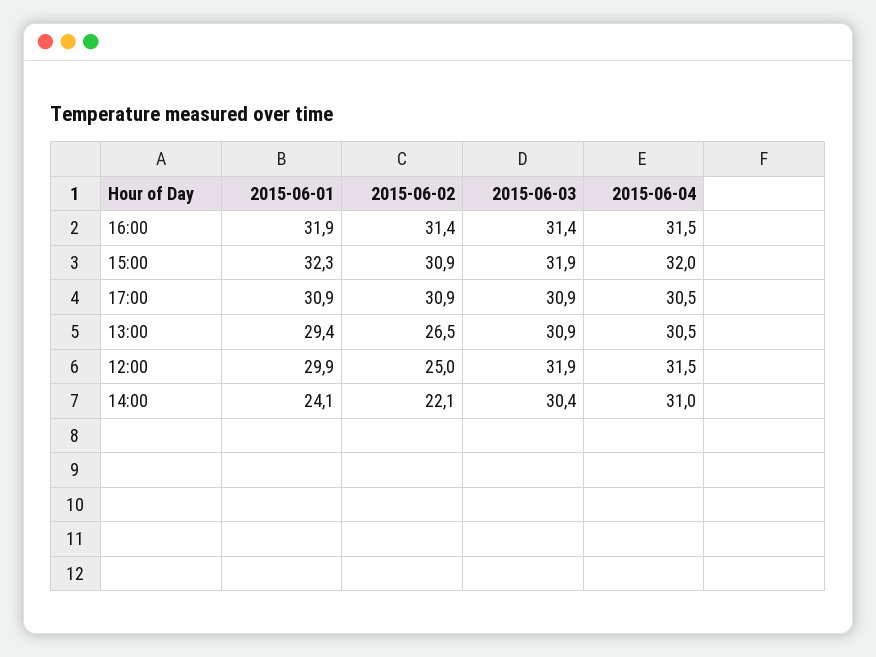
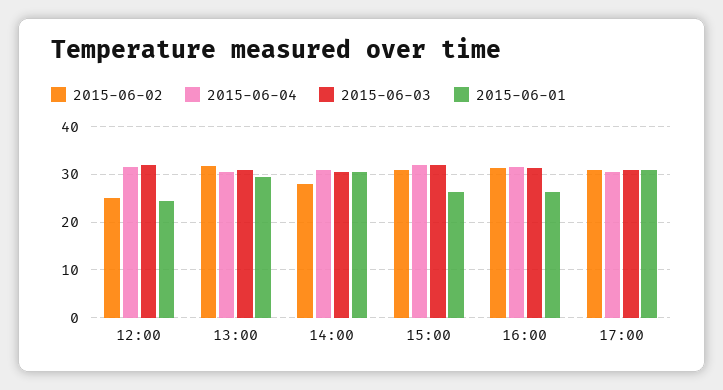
2015-06-01, 16:00: 31.9 -> 26
2015-06-01, 15:00: 32.3 -> 26
2015-06-02, 13:00: 26.5 -> 32
2015-06-01, 12:00: 29.9 -> 24
2015-06-01, 14:00: 24.1 -> 30
2015-06-02, 14:00: 22.1 -> 28

